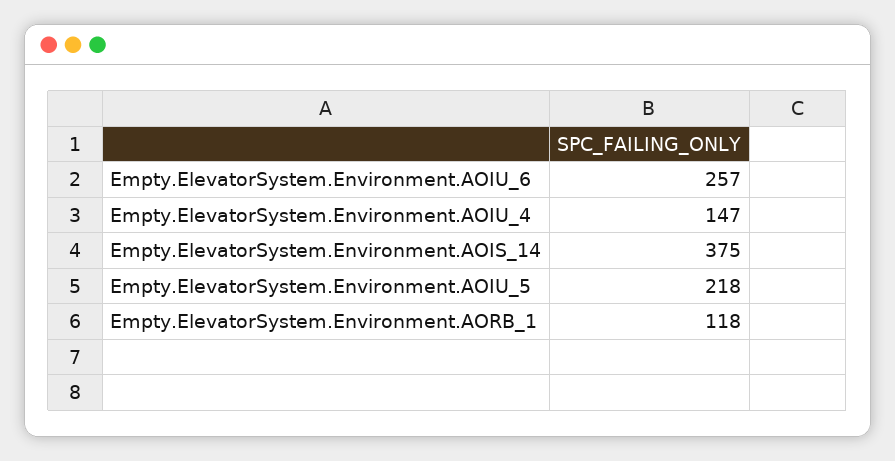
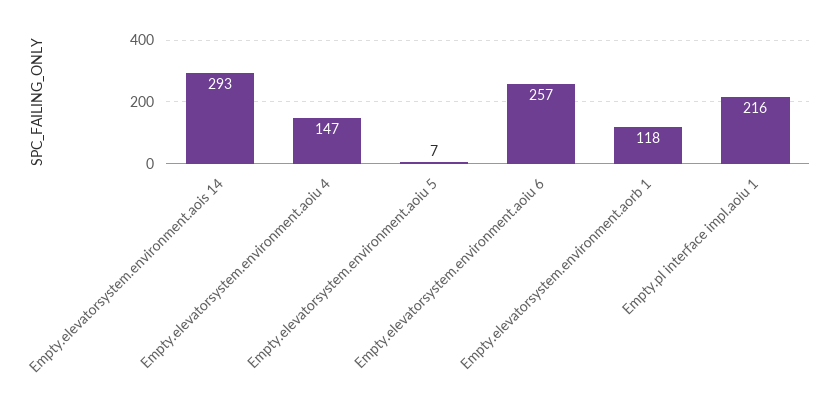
Empty.ElevatorSystem.Environment.AOIS_14: 375 -> 293
Empty.ElevatorSystem.Environment.AOIU_5: 218 -> 7
Empty.pl interface impl.aoiu 1: none -> 216

